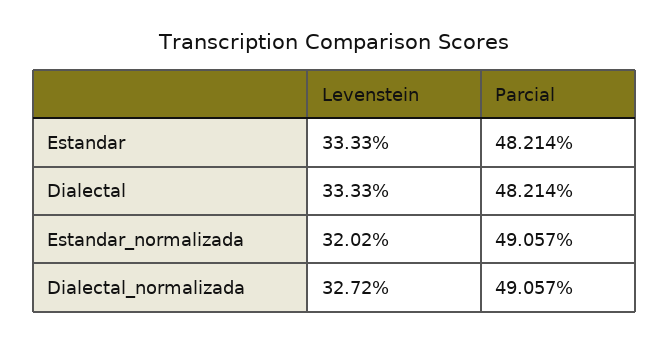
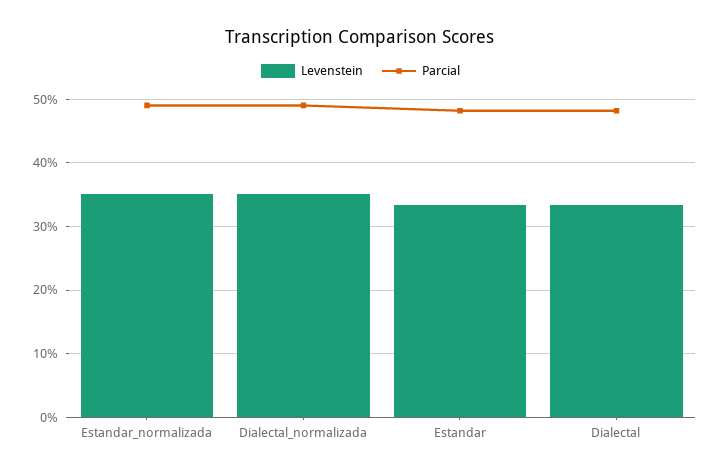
Levenstein, Estandar_normalizada: 32.02 -> 35
Levenstein, Dialectal_normalizada: 32.72 -> 35

